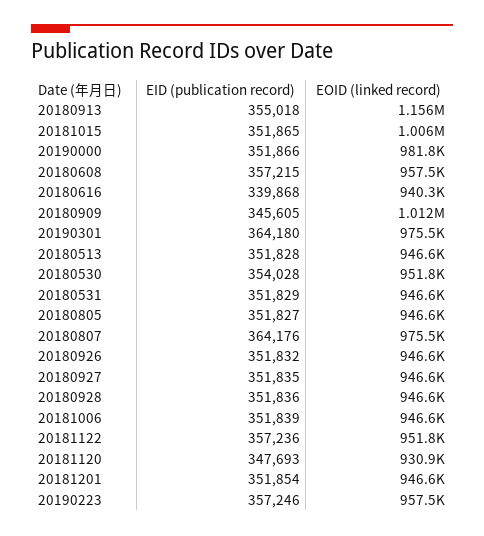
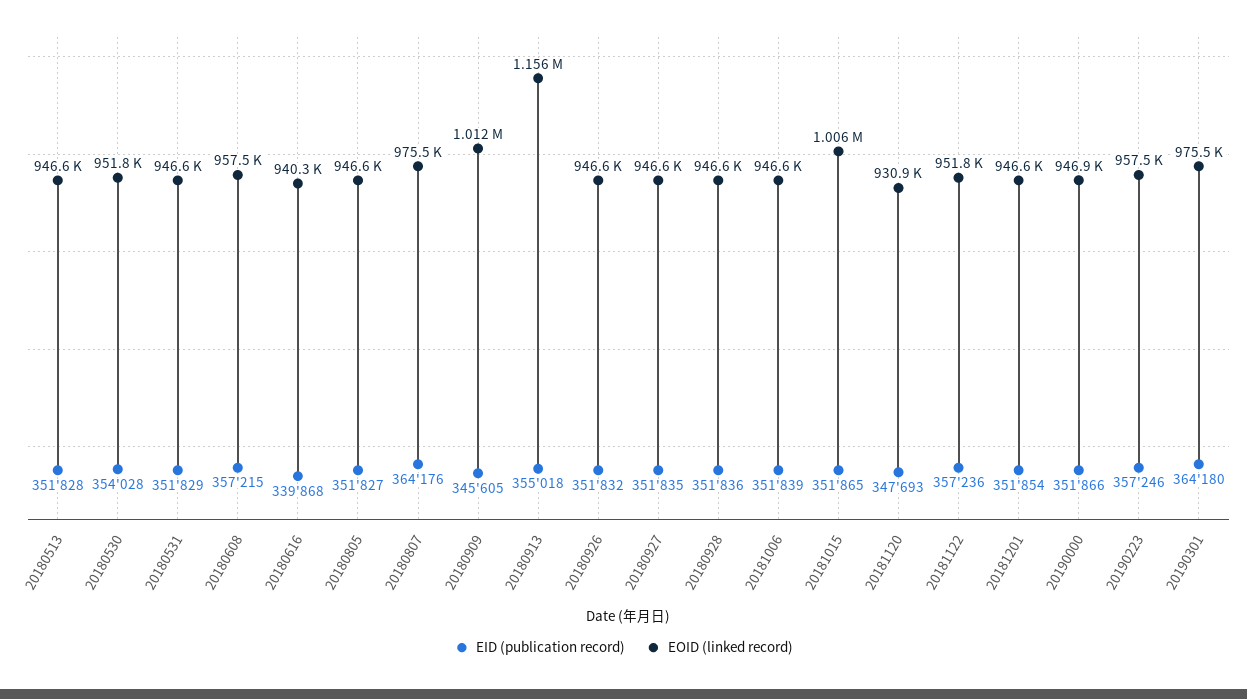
EOID (linked record), 20190000: 981800 -> 946900

